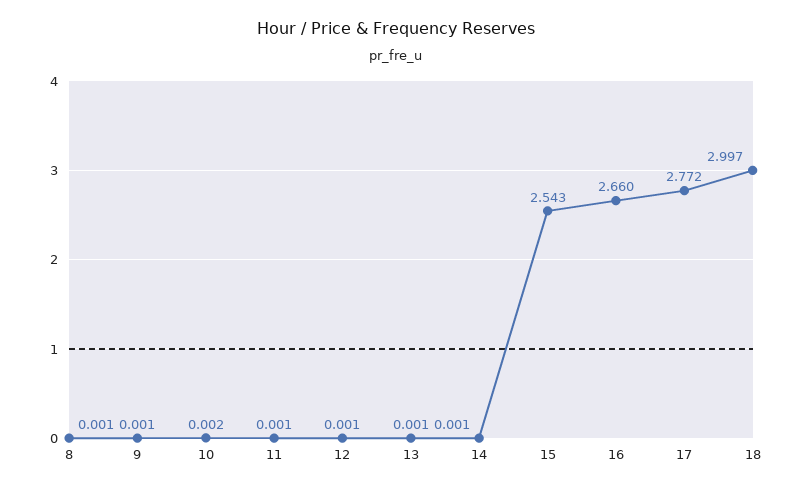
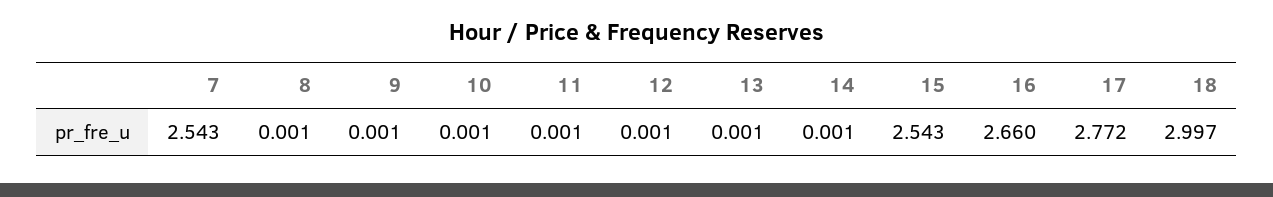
10: 0.002 -> 0.001
7: none -> 2.543

